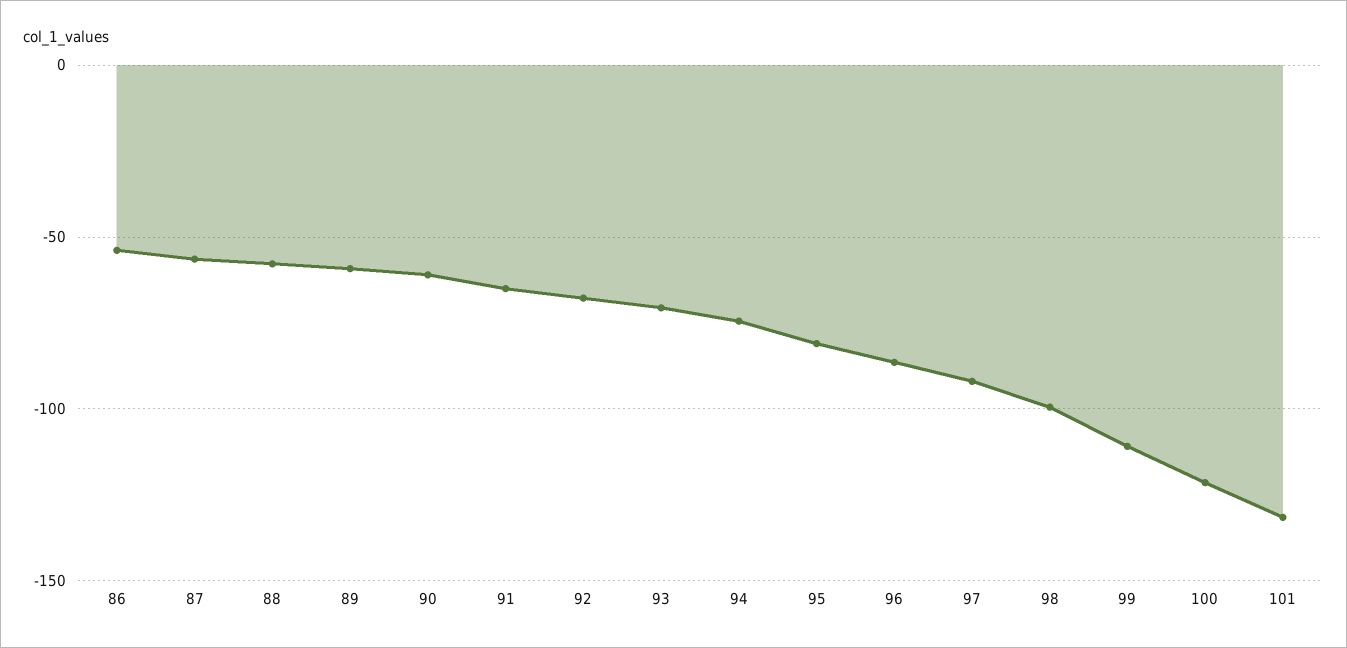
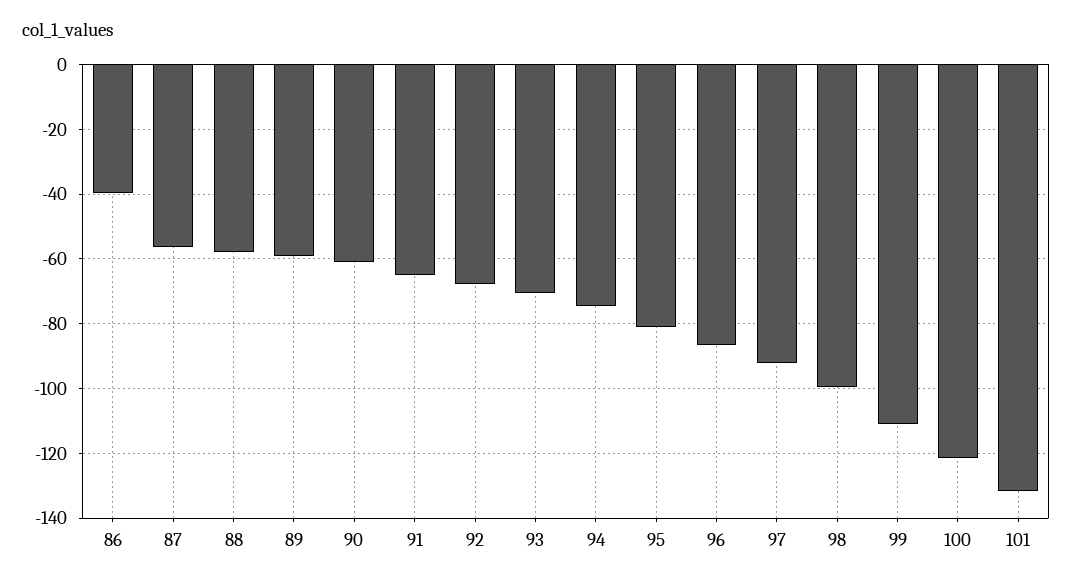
86: -55 -> -40

